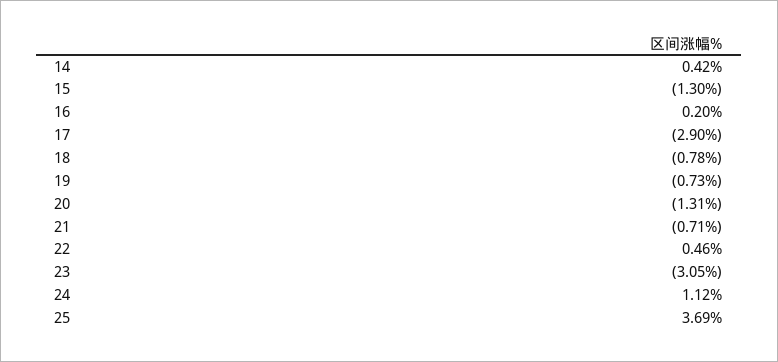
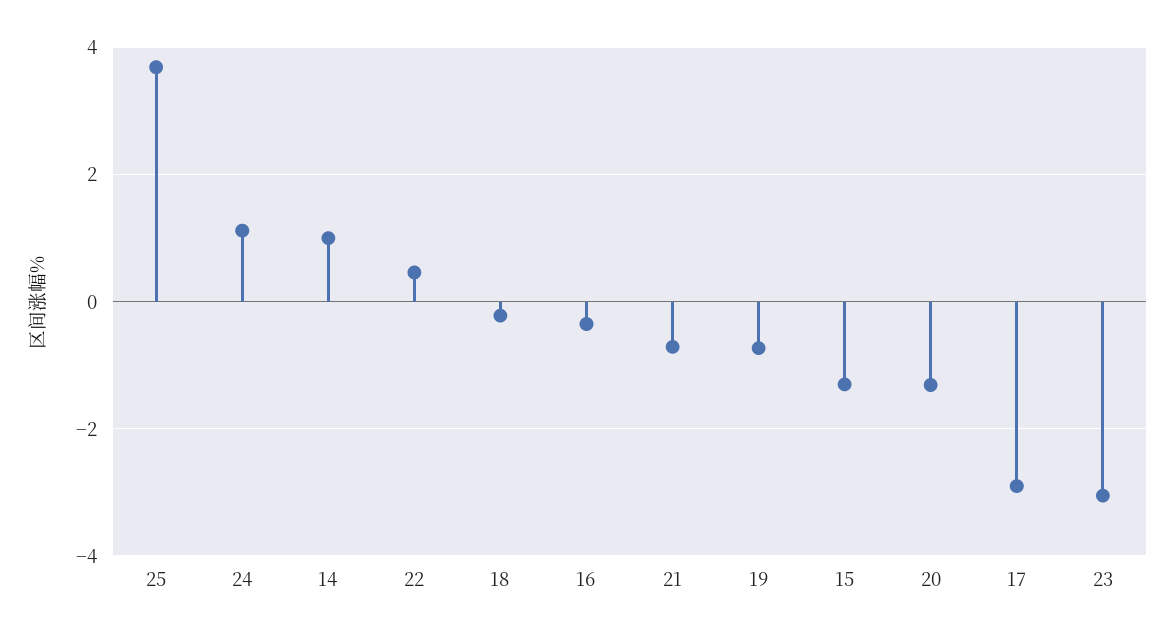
14: 0.42 -> 1
16: 0.2 -> -0.4
18: -0.78 -> -0.2

